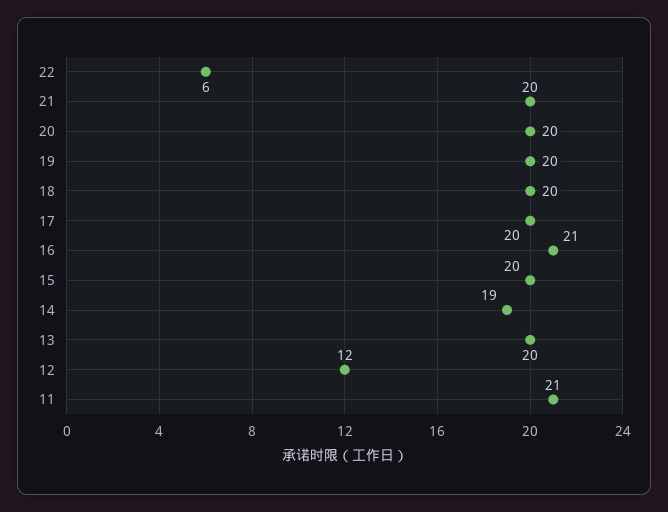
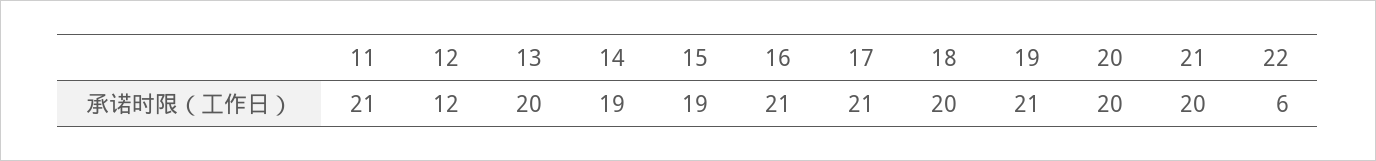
19: 20 -> 21
17: 20 -> 21
15: 20 -> 19

